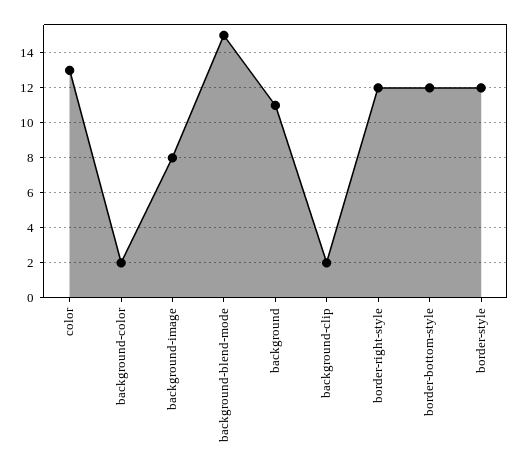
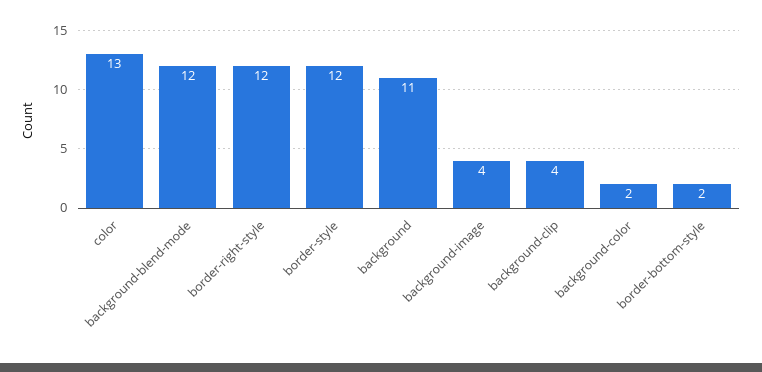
background-image: 8 -> 4
background-blend-mode: 15 -> 12
background-clip: 2 -> 4
border-bottom-style: 12 -> 2

